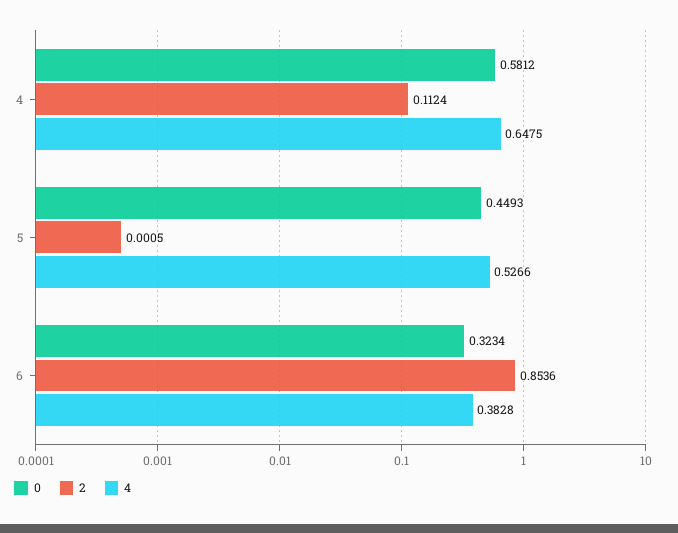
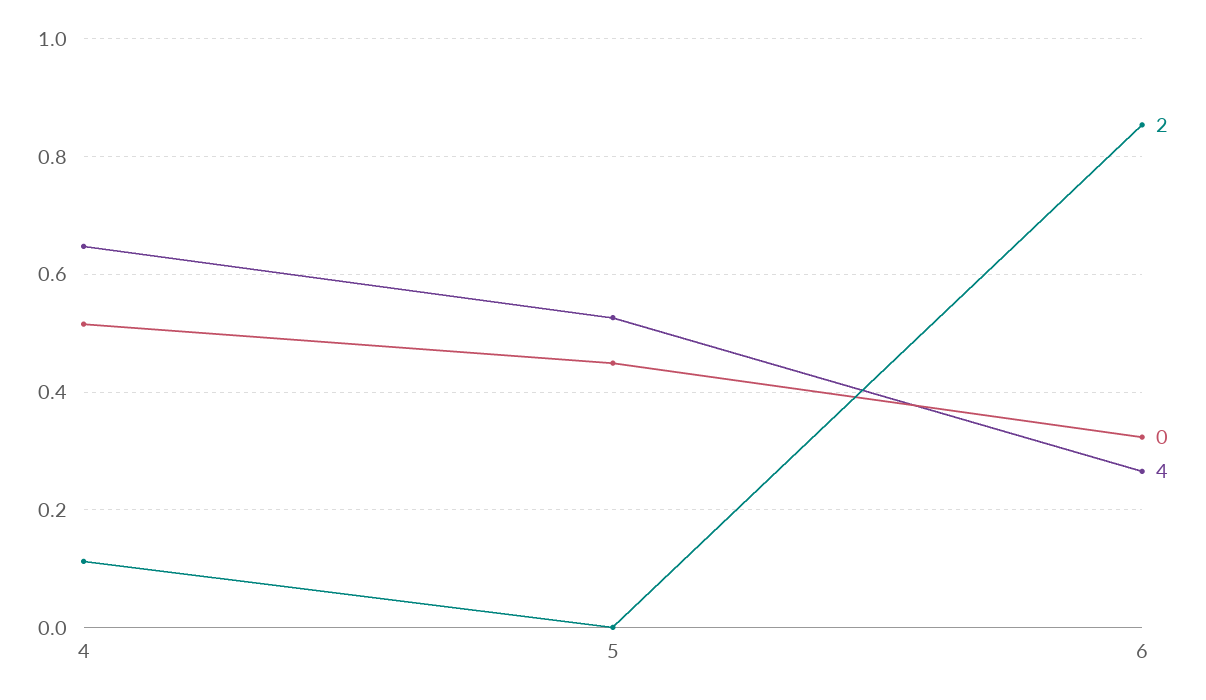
0, 4: 0.5812 -> 0.52
4, 6: 0.3828 -> 0.26

